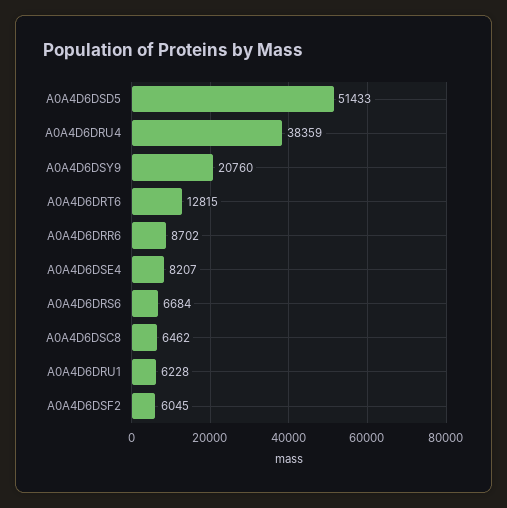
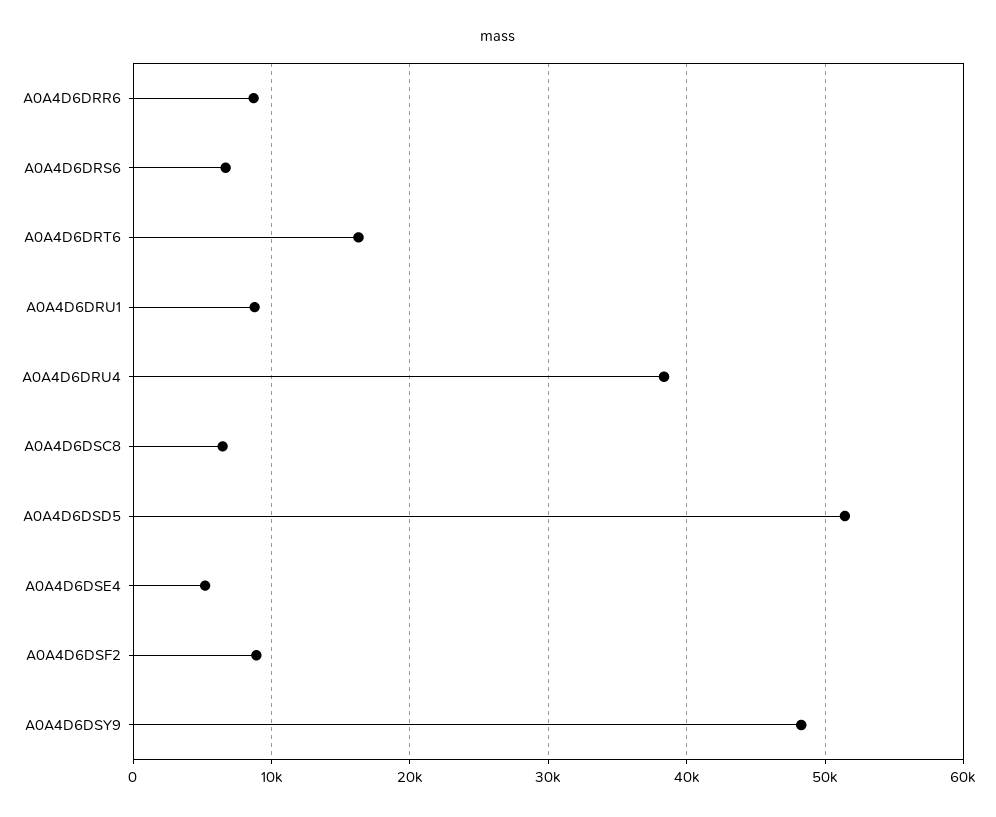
A0A4D6DSY9: 20760 -> 48000
A0A4D6DRT6: 12815 -> 16000
A0A4D6DSE4: 8207 -> 5000
A0A4D6DRU1: 6228 -> 9000
A0A4D6DSF2: 6045 -> 9000

